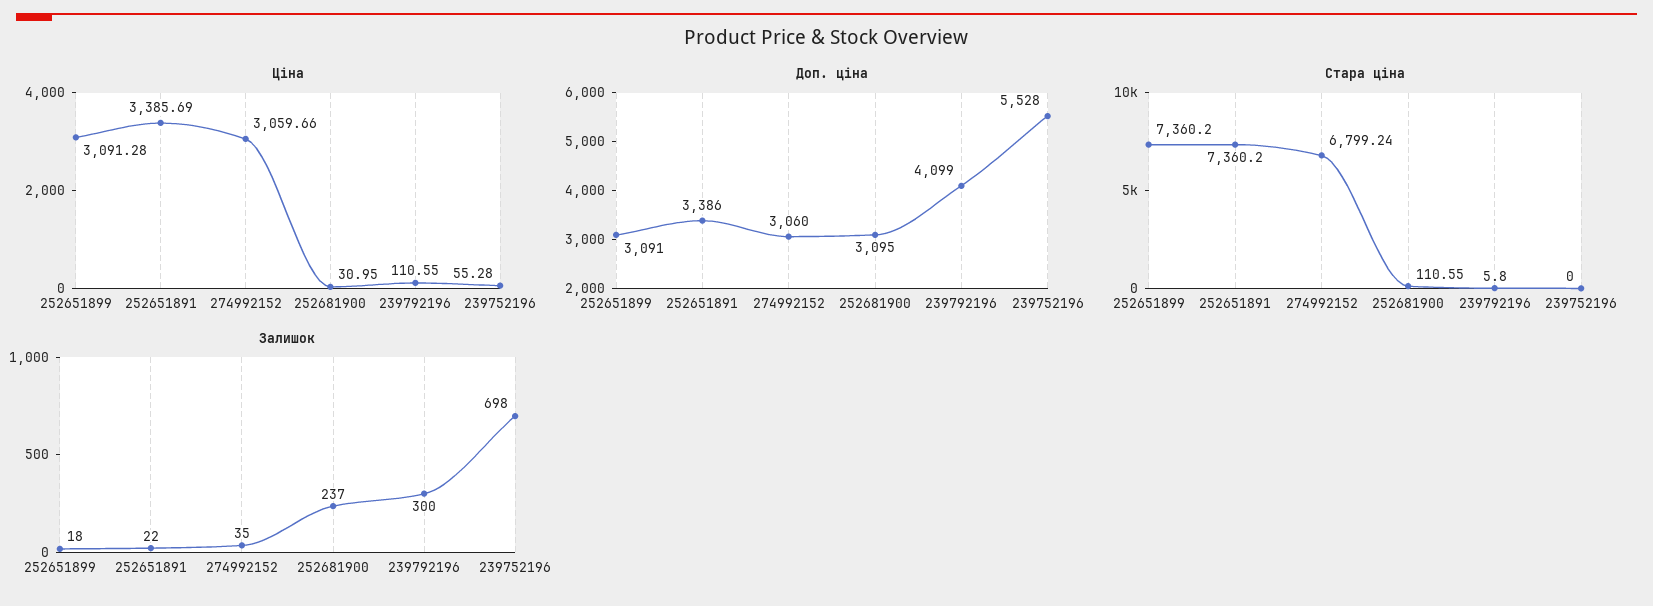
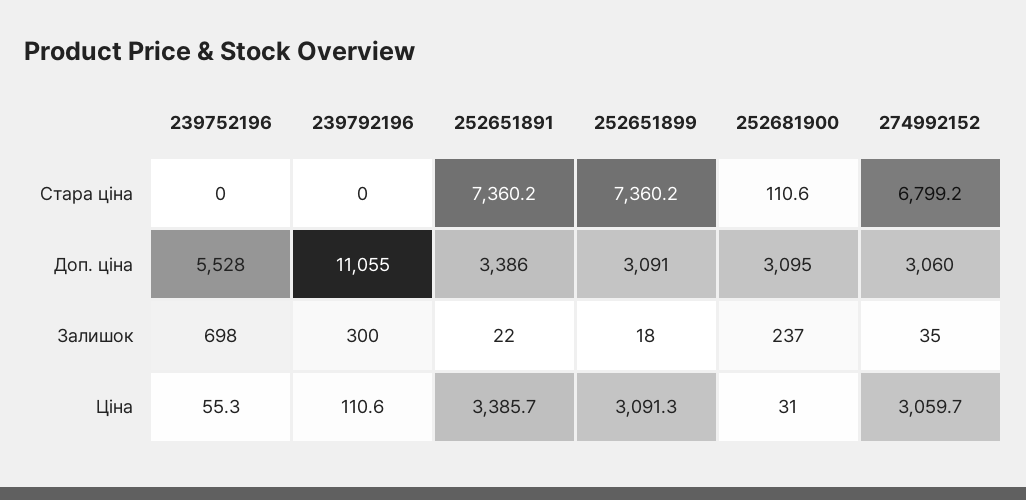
Доп. ціна, 239792196: 4099 -> 11055
Стара ціна, 239792196: 5.8 -> 0

